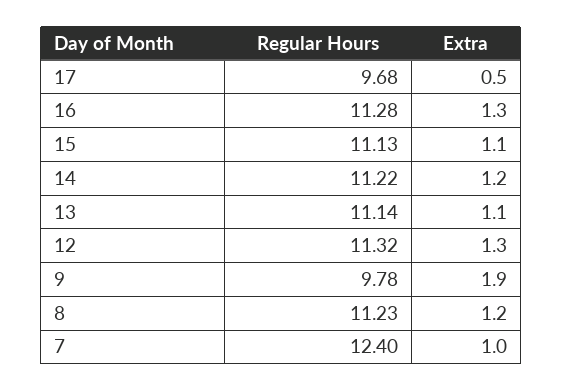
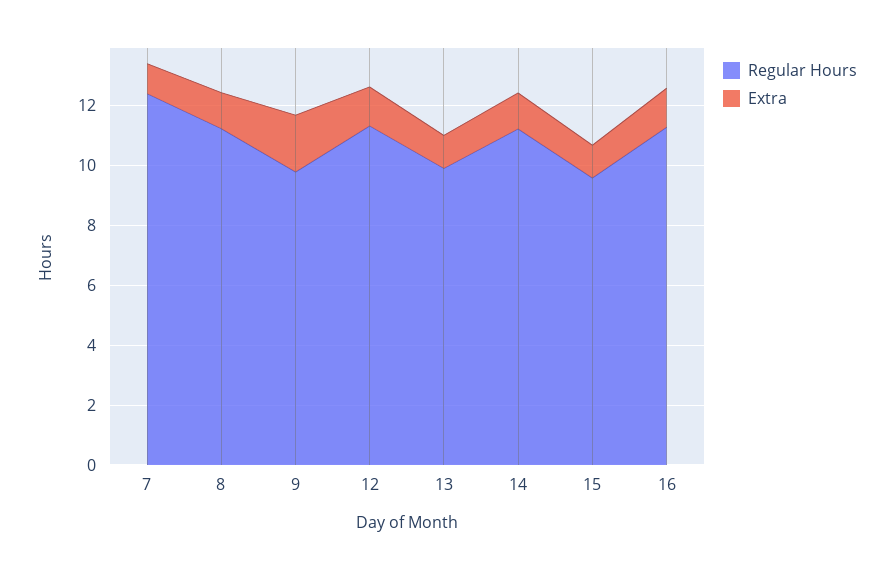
Regular Hours, 17: 9.68 -> none
Extra, 17: 0.5 -> none
Regular Hours, 15: 11.13 -> 9.5
Regular Hours, 13: 11.14 -> 10

